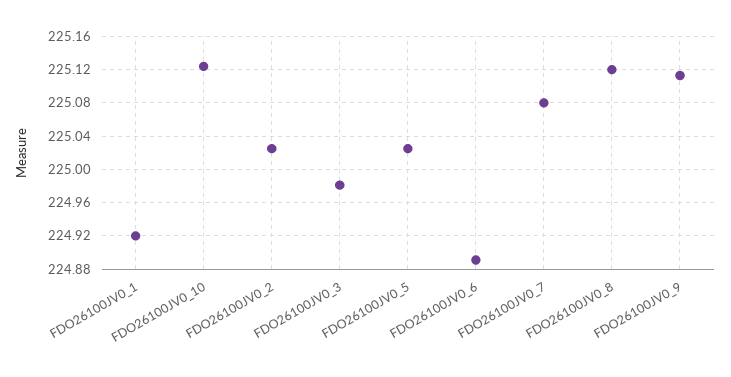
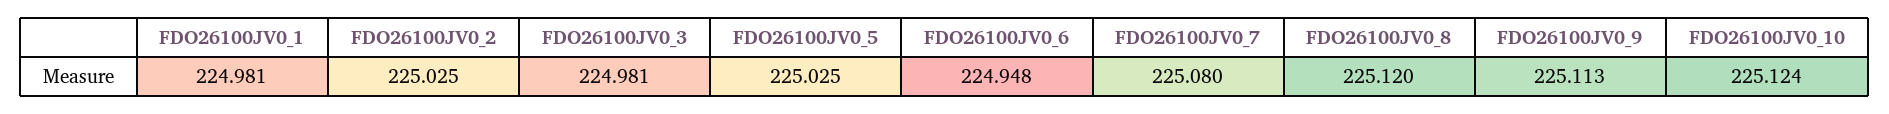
FDO26100JV0_1: 224.92 -> 224.981
FDO26100JV0_6: 224.89 -> 224.948

